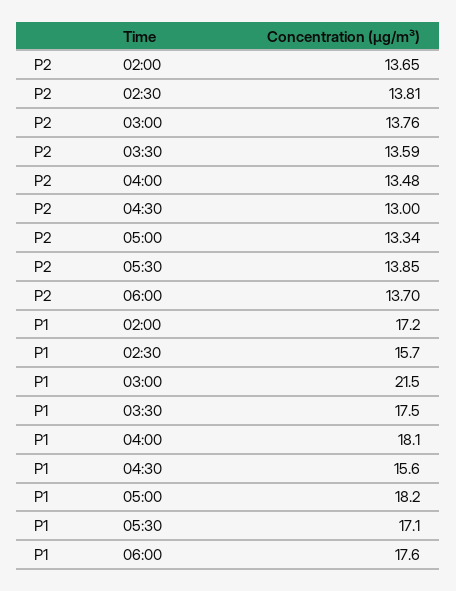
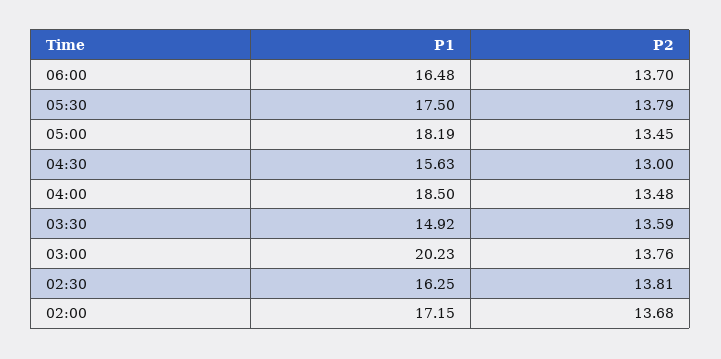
P2, 02:00: 13.65 -> 13.68
P2, 05:00: 13.34 -> 13.45
P2, 05:30: 13.85 -> 13.79
P1, 02:30: 15.7 -> 16.25
P1, 03:00: 21.5 -> 20.23
P1, 03:30: 17.5 -> 14.92
P1, 04:00: 18.1 -> 18.5
P1, 05:30: 17.1 -> 17.5
P1, 06:00: 17.6 -> 16.48

